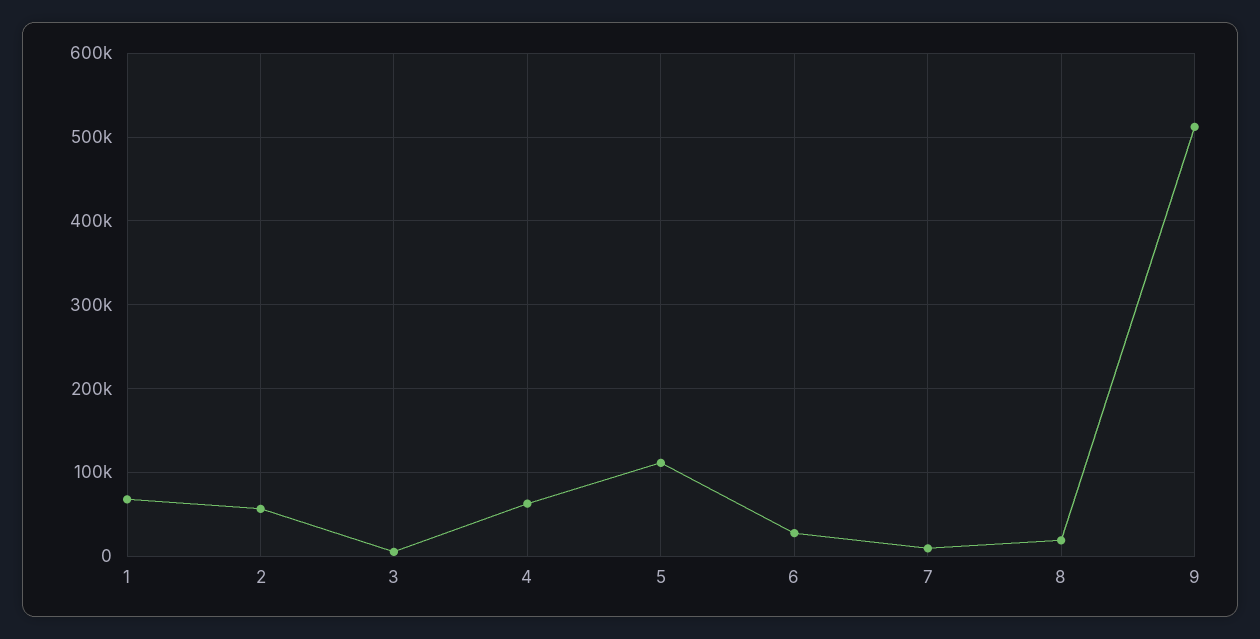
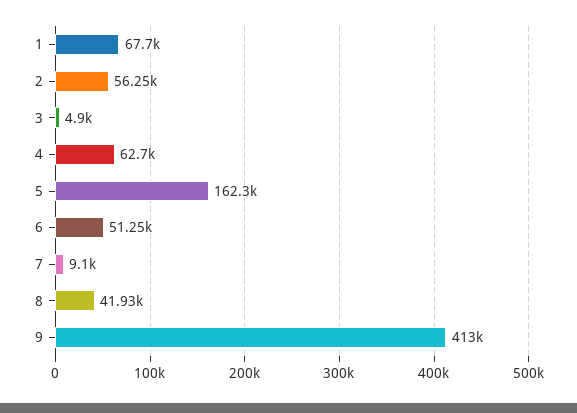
5: 110000 -> 162300
6: 30000 -> 51250
8: 20000 -> 41930
9: 510000 -> 413000

